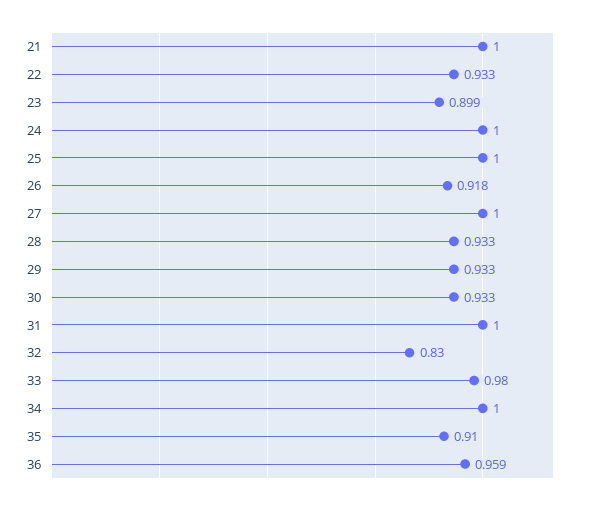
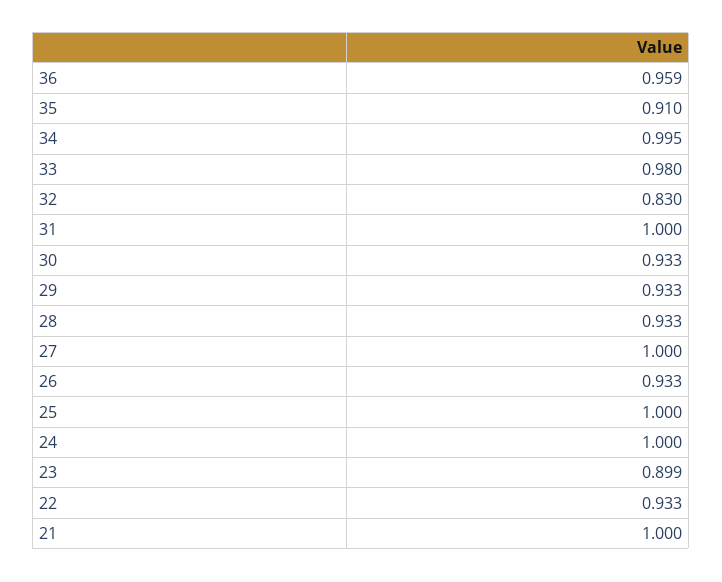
26: 0.918 -> 0.933
34: 1 -> 0.995

